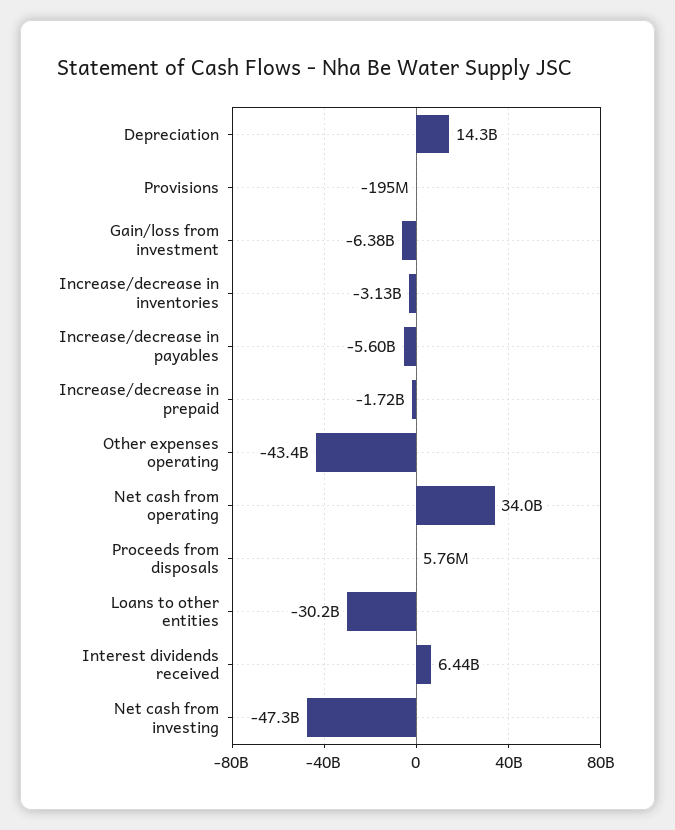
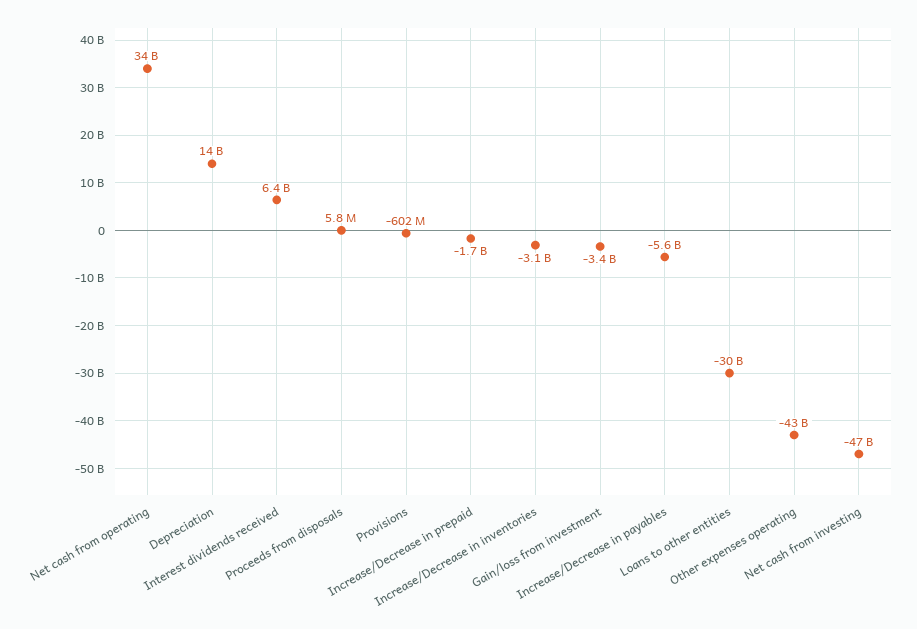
Provisions: -195000000 -> -602000000
Gain/loss from investment: -6380000000 -> -3400000000

